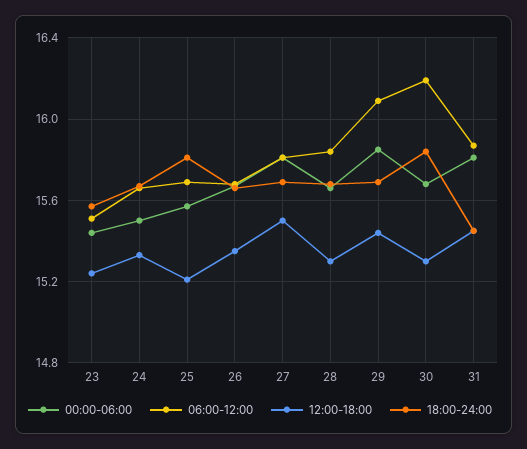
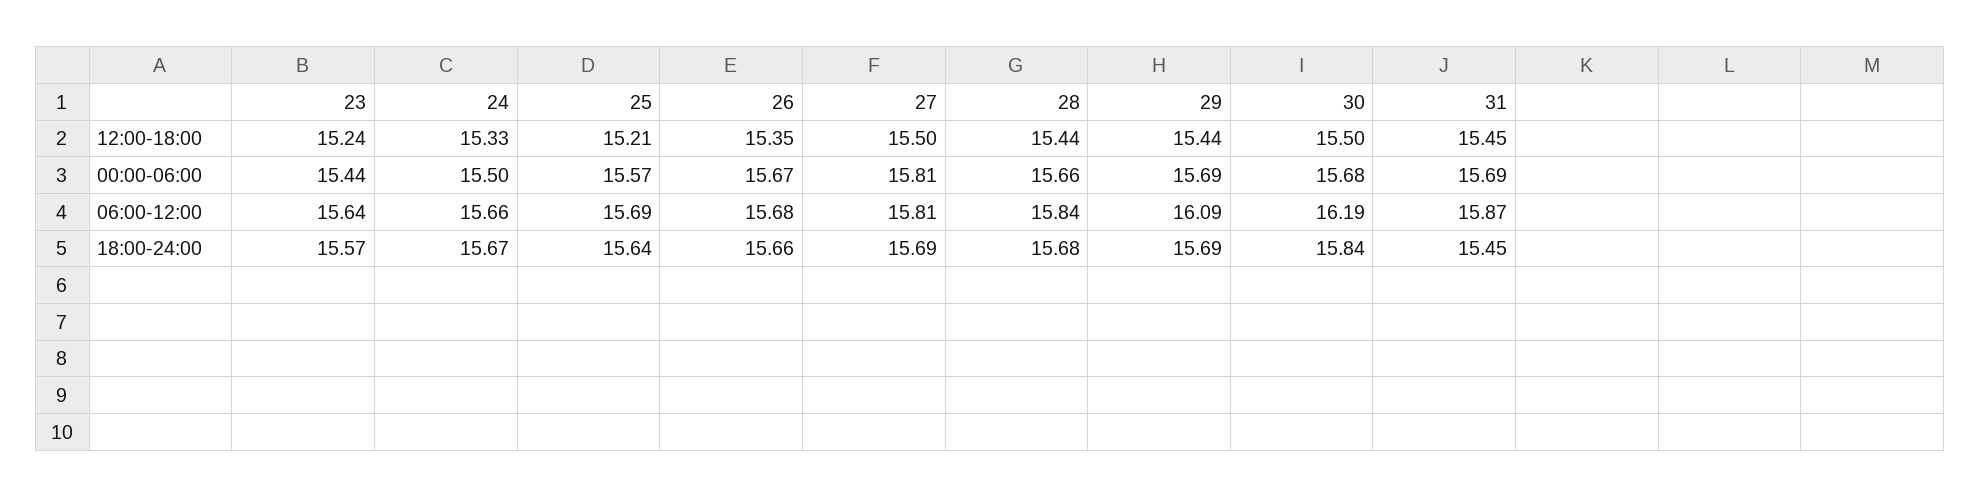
06:00-12:00, 23: 15.5 -> 15.64
18:00-24:00, 25: 15.8 -> 15.64
12:00-18:00, 28: 15.3 -> 15.44
00:00-06:00, 29: 15.85 -> 15.69
12:00-18:00, 30: 15.3 -> 15.5
00:00-06:00, 31: 15.8 -> 15.69

